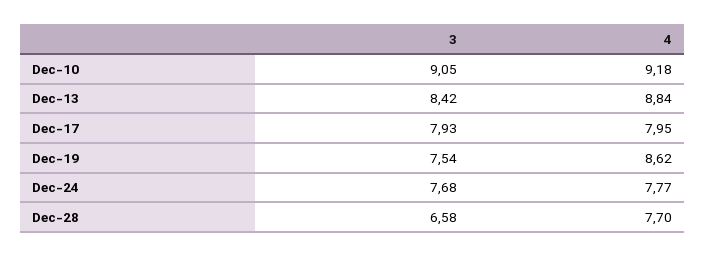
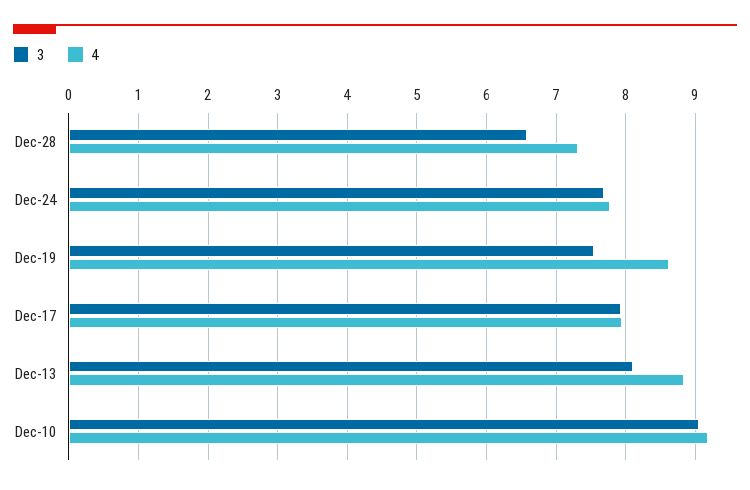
3, Dec-13: 8.42 -> 8.1
4, Dec-28: 7.7 -> 7.3

